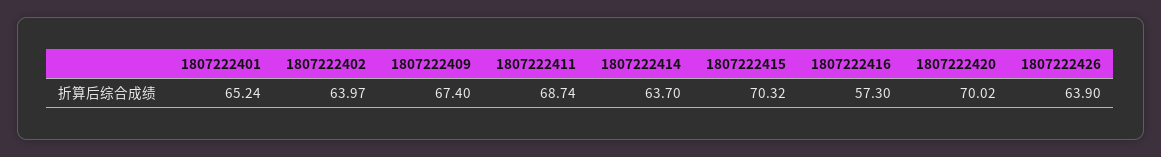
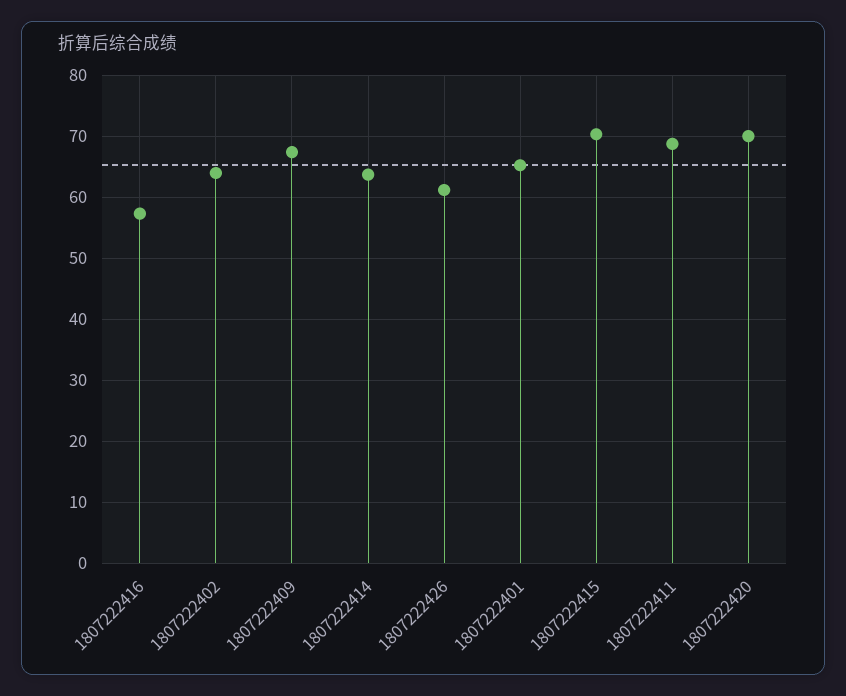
1807222426: 63.9 -> 61

